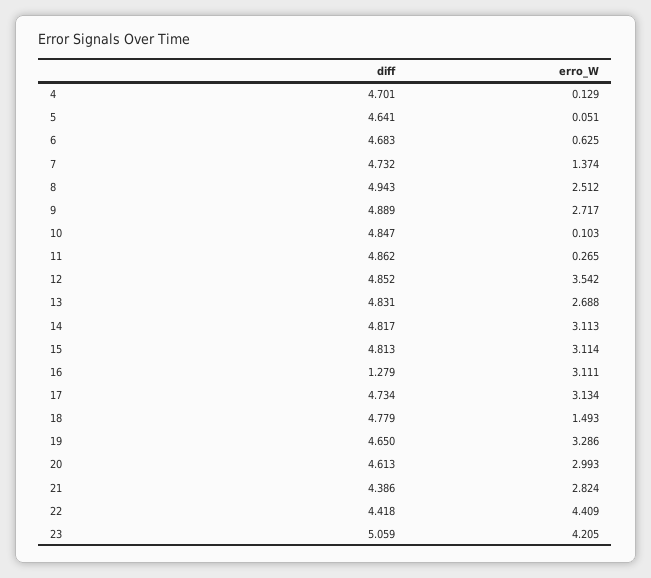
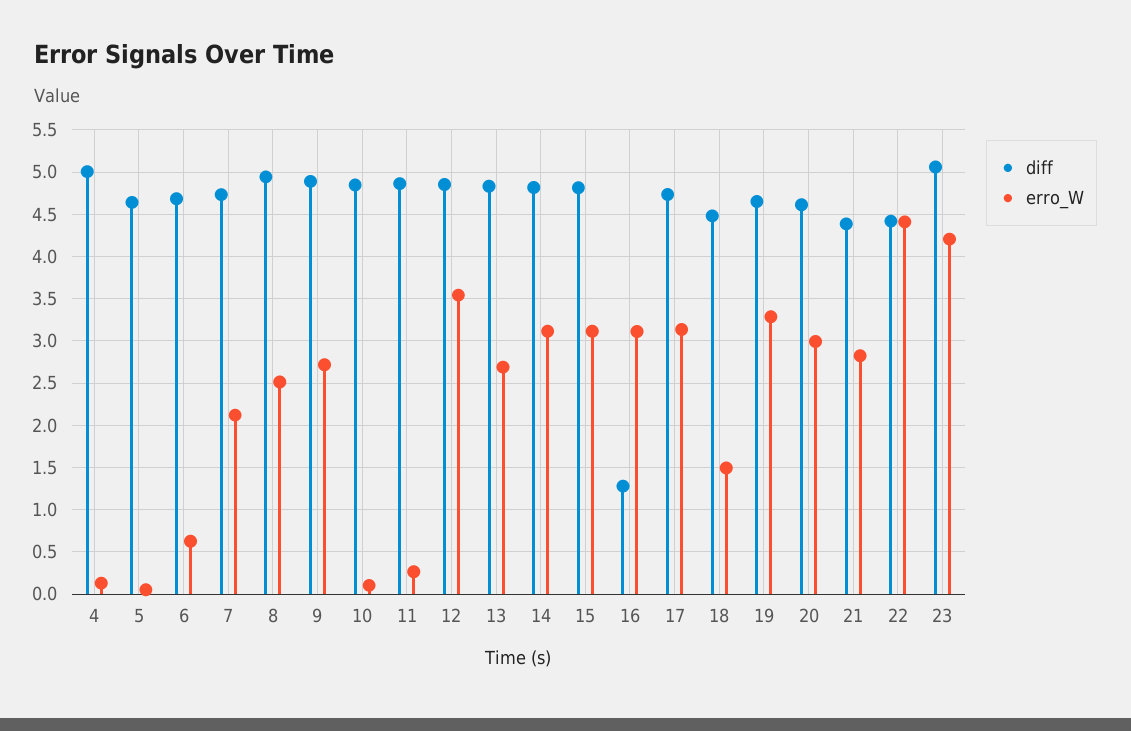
diff, 4: 4.701 -> 5
erro_W, 7: 1.374 -> 2.1
diff, 18: 4.779 -> 4.5

